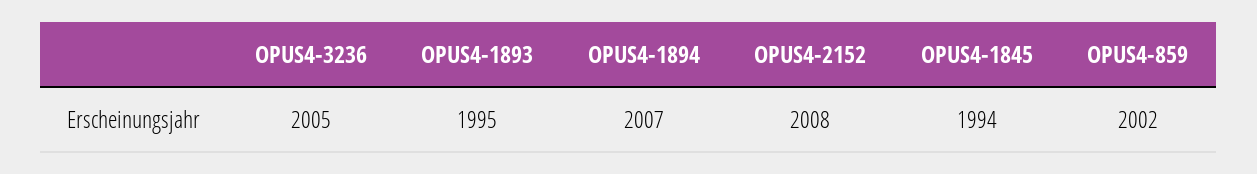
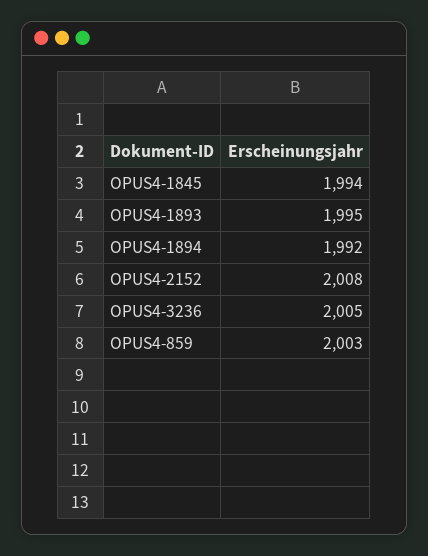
OPUS4-1894: 2007 -> 1992
OPUS4-859: 2002 -> 2003

